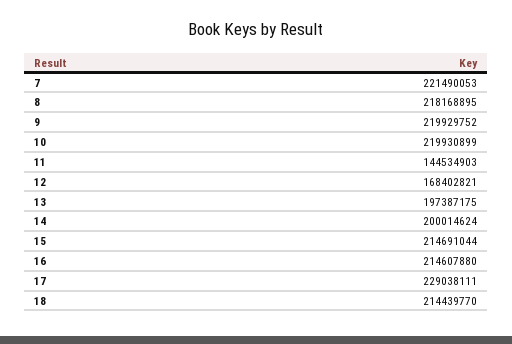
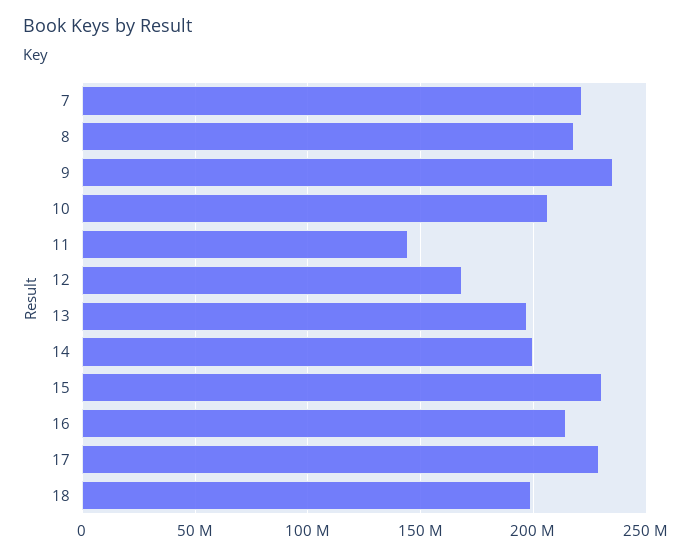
9: 219929752 -> 235000000
10: 219930899 -> 205000000
15: 214691044 -> 230000000
18: 214439770 -> 200000000

